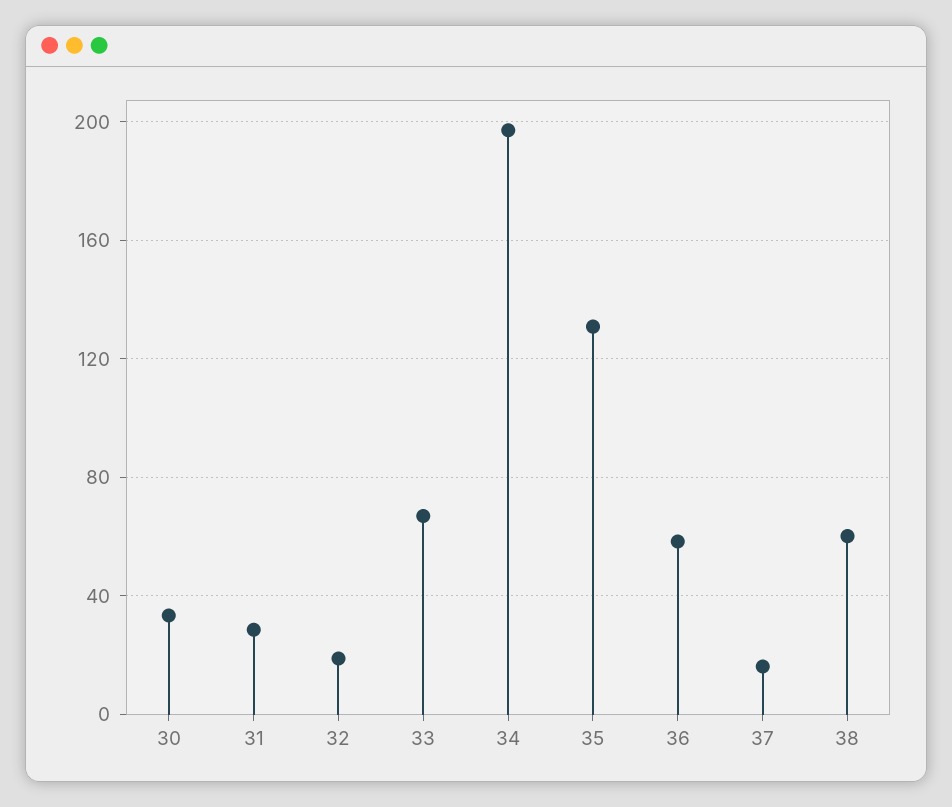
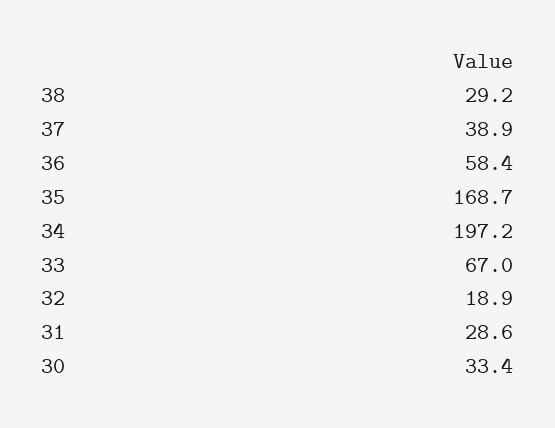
35: 130 -> 168.7
37: 15 -> 38.9
38: 60 -> 29.2

